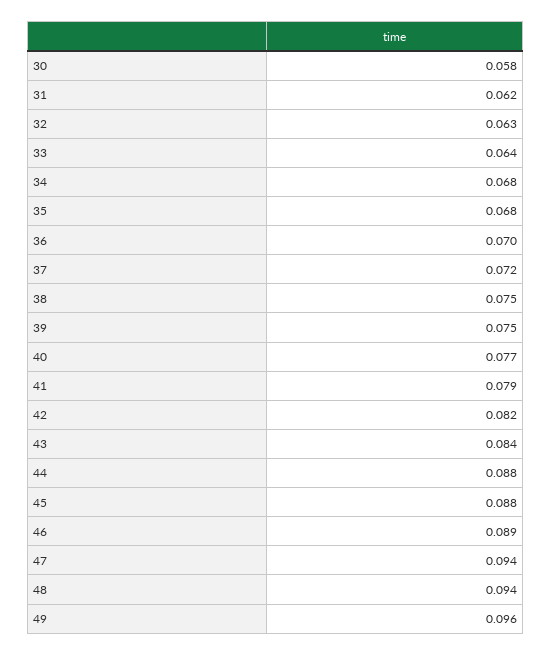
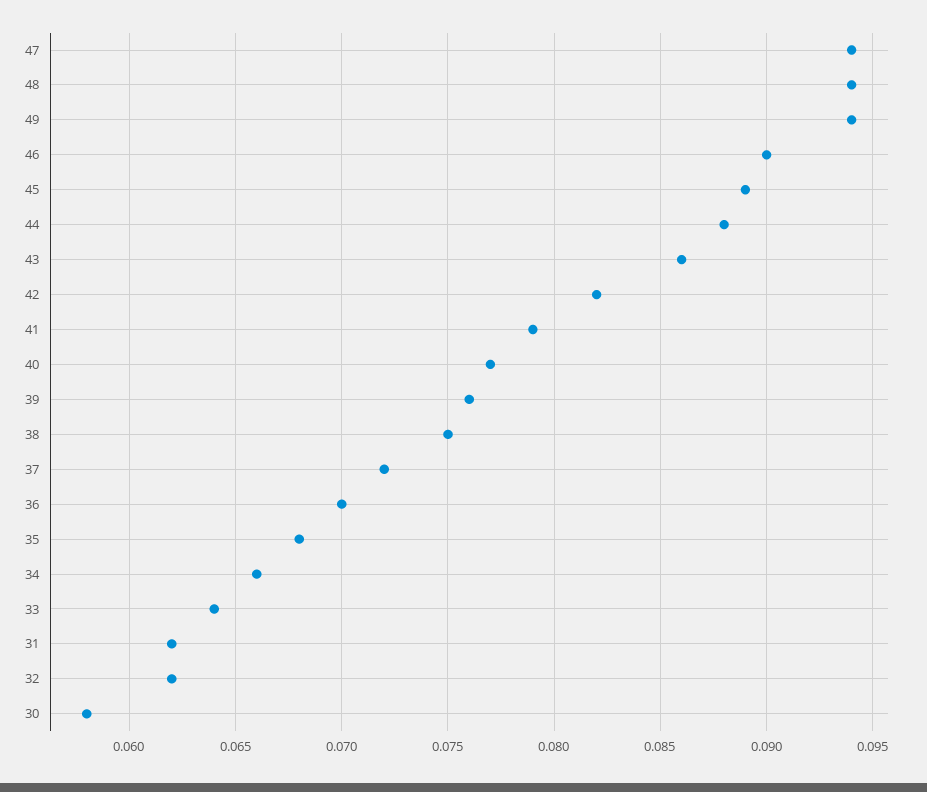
32: 0.063 -> 0.062
34: 0.068 -> 0.066
39: 0.075 -> 0.076
43: 0.084 -> 0.086
45: 0.088 -> 0.089
46: 0.089 -> 0.09
49: 0.096 -> 0.094

